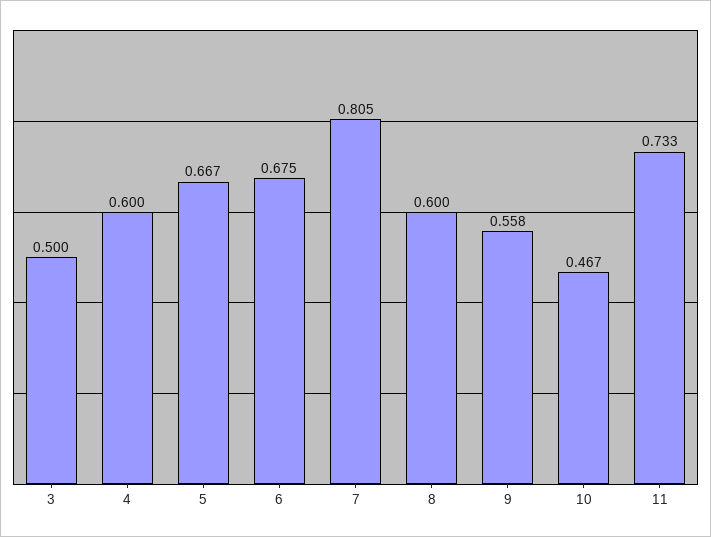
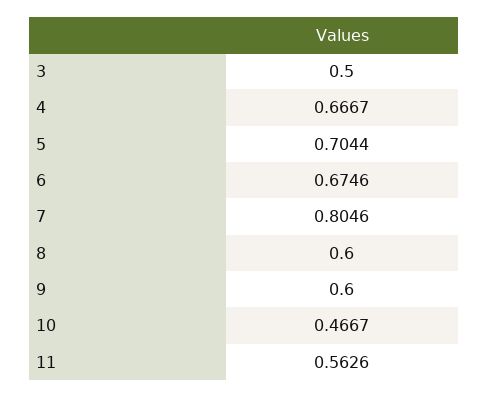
4: 0.6 -> 0.6667
5: 0.667 -> 0.7044
9: 0.558 -> 0.6
11: 0.733 -> 0.5626

